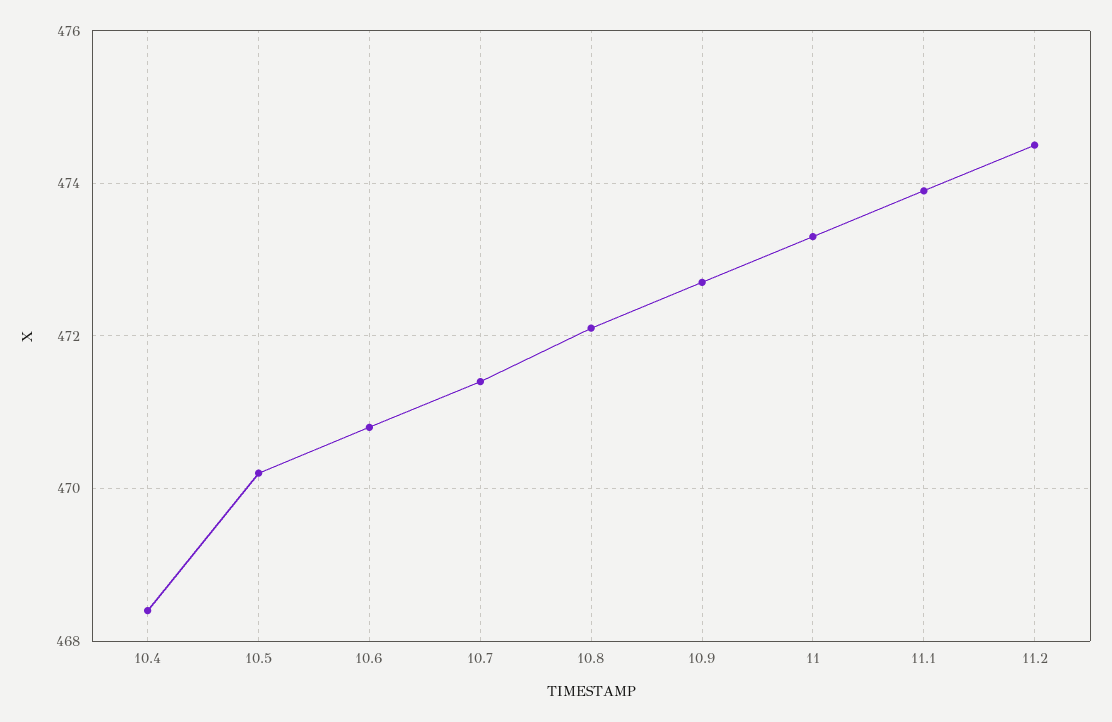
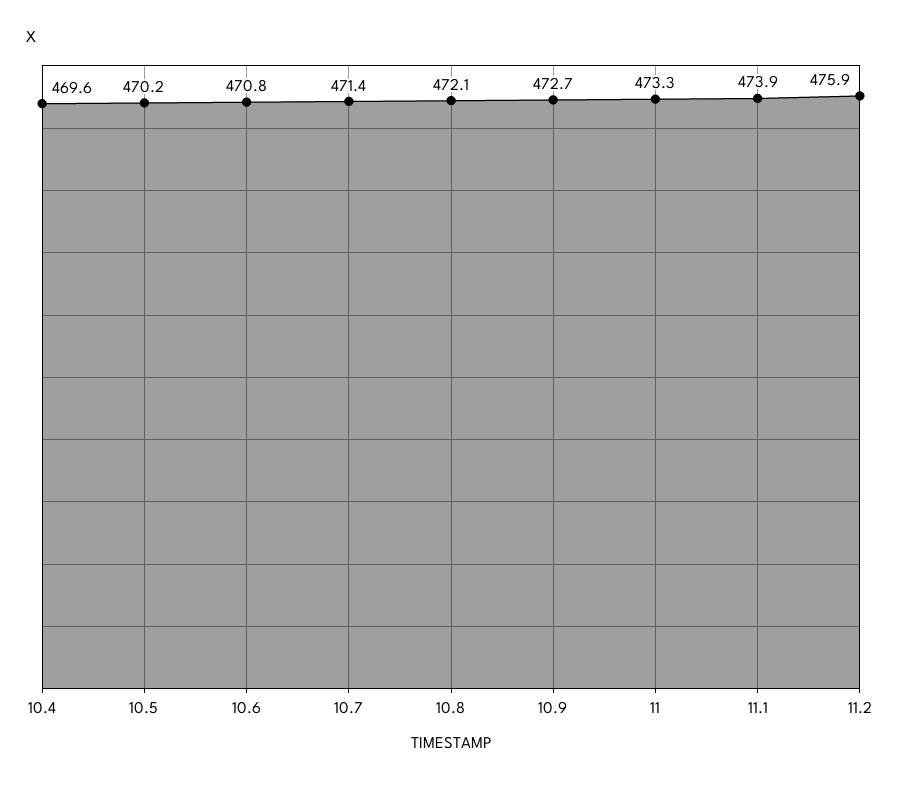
10.4: 468.5 -> 469.6
11.2: 474.5 -> 475.9

